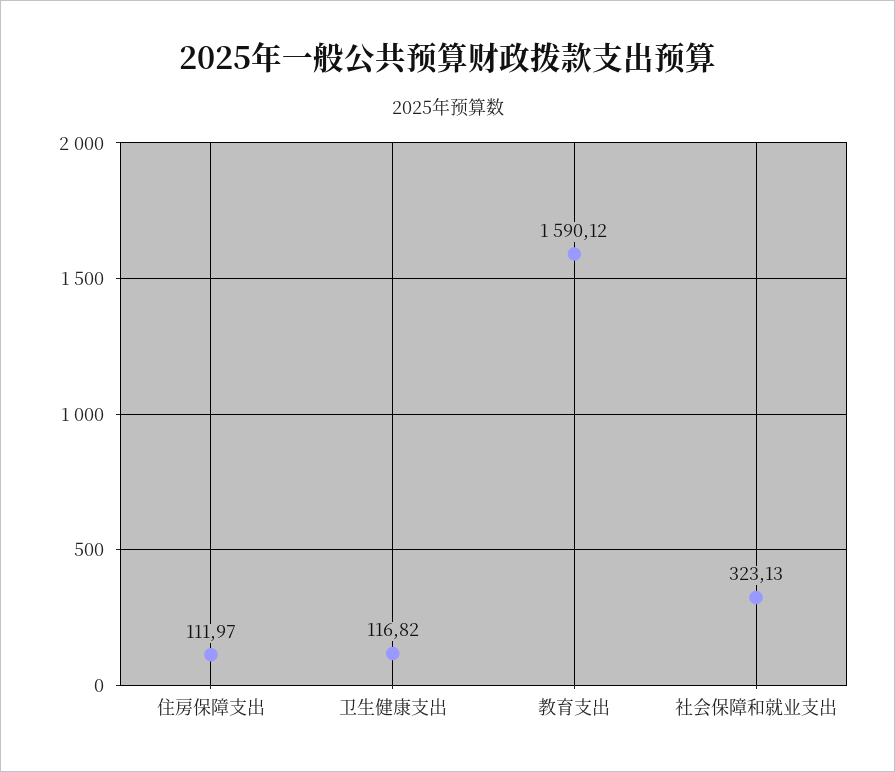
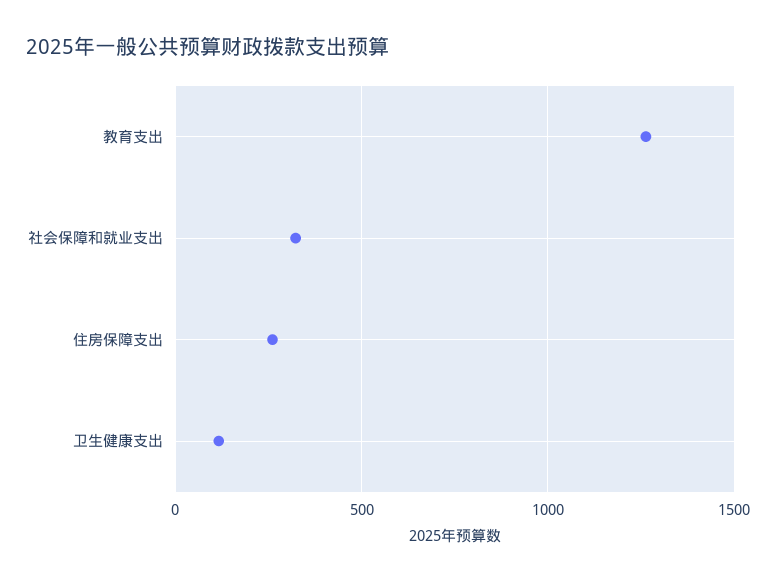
住房保障支出: 111.97 -> 250
教育支出: 1590.12 -> 1250

